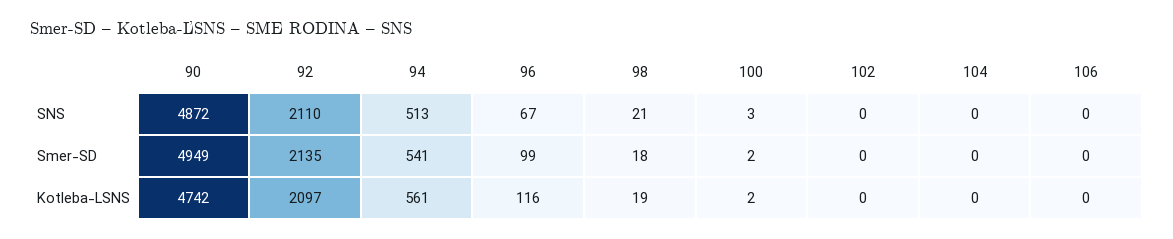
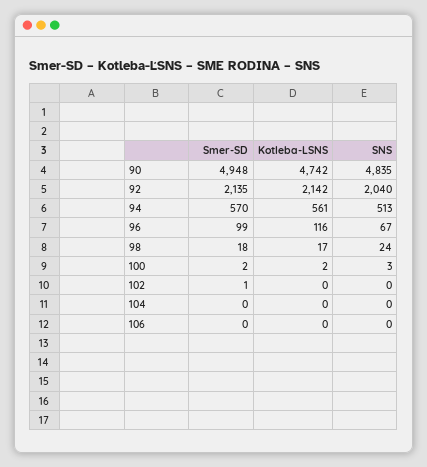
90, SNS: 4872 -> 4835
92, SNS: 2110 -> 2040
98, SNS: 21 -> 24
90, Smer-SD: 4949 -> 4948
94, Smer-SD: 541 -> 570
102, Smer-SD: 0 -> 1
92, Kotleba-LSNS: 2097 -> 2142
98, Kotleba-LSNS: 19 -> 17

